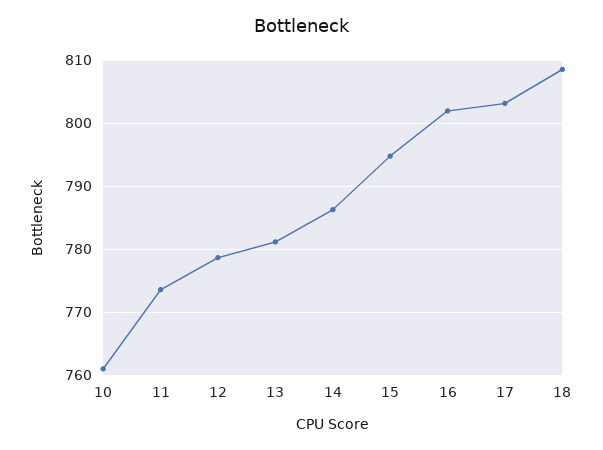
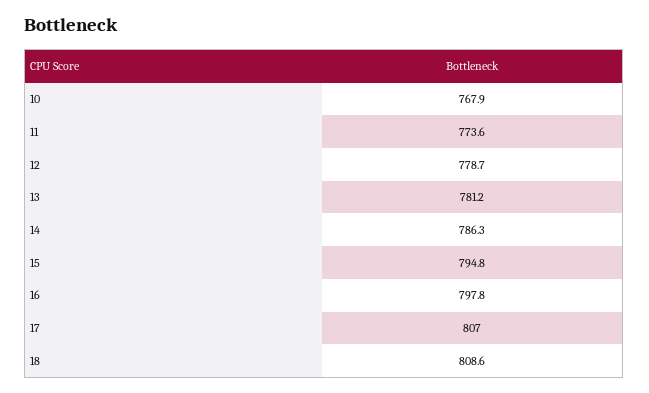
10: 761 -> 767.9
16: 802 -> 797.8
17: 803 -> 807

